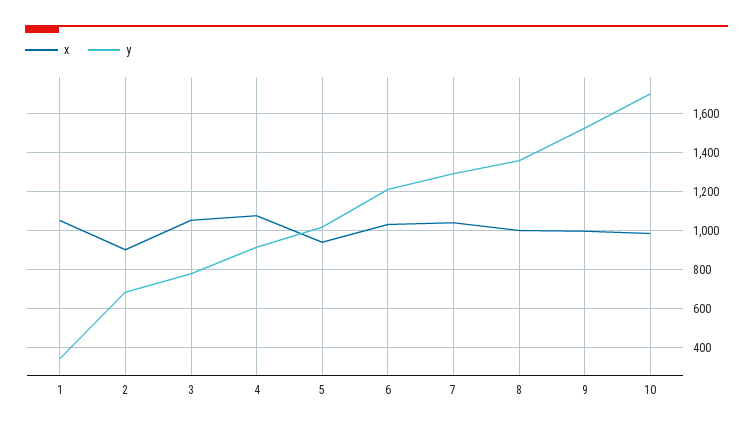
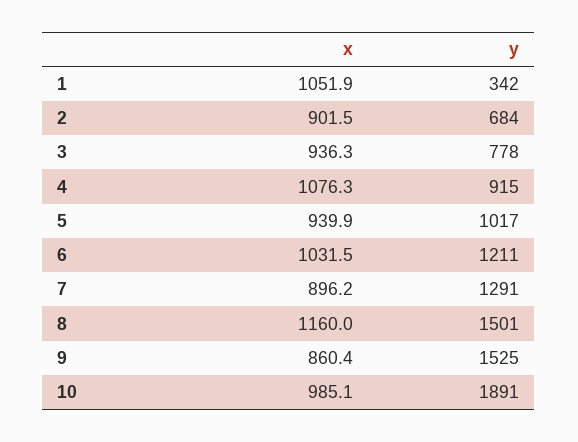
x, 3: 1050 -> 936.3
x, 7: 1050 -> 896.2
x, 8: 1000 -> 1160
y, 8: 1350 -> 1501
x, 9: 1000 -> 860.4
y, 10: 1700 -> 1891

